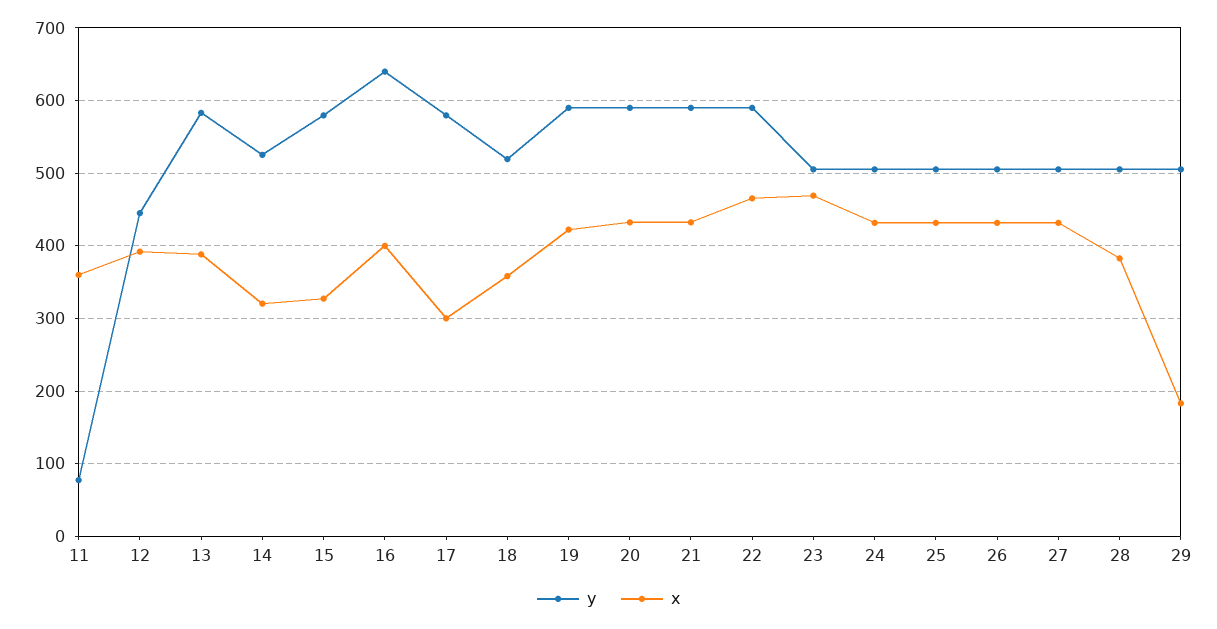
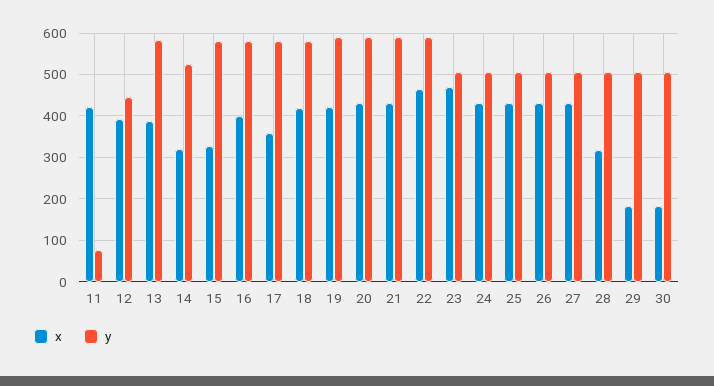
x, 11: 360 -> 420
y, 16: 640 -> 580
x, 17: 300 -> 360
y, 18: 520 -> 580
x, 18: 360 -> 420
x, 28: 380 -> 320
x, 30: none -> 180
y, 30: none -> 500

